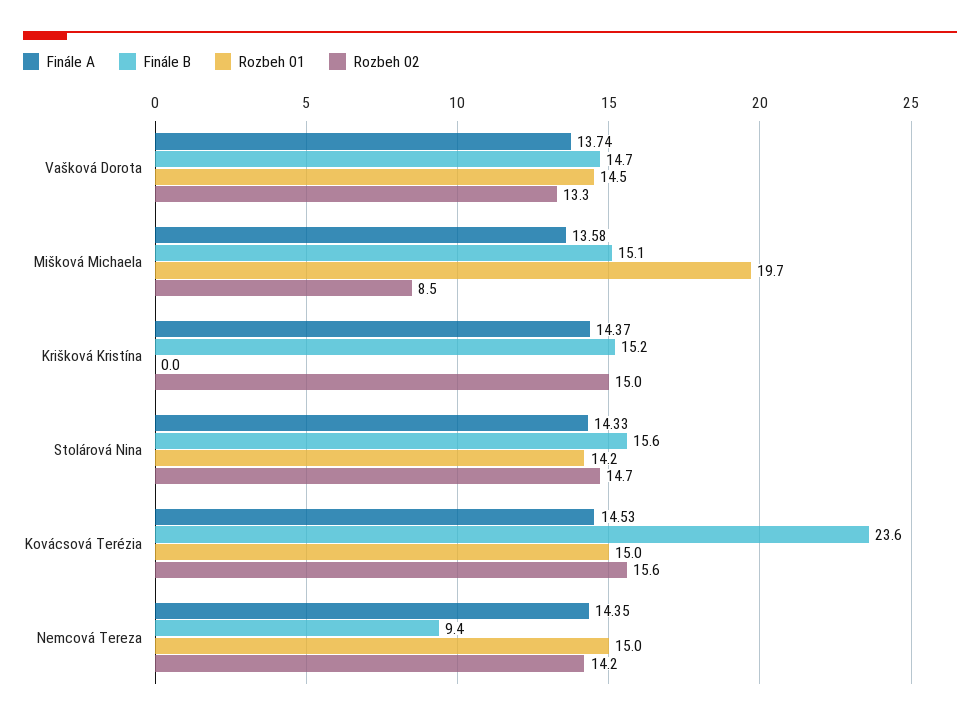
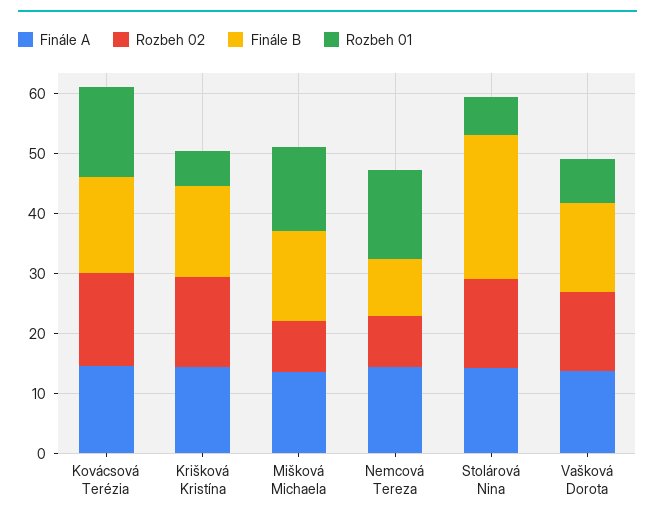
Rozbeh 01, Vašková Dorota: 14.5 -> 8
Rozbeh 01, Mišková Michaela: 19.7 -> 14
Rozbeh 01, Krišková Kristína: 0 -> 6
Finále B, Stolárová Nina: 15.6 -> 24
Rozbeh 01, Stolárová Nina: 14.2 -> 6
Finále B, Kovácsová Terézia: 23.6 -> 16
Rozbeh 02, Nemcová Tereza: 14.2 -> 8

